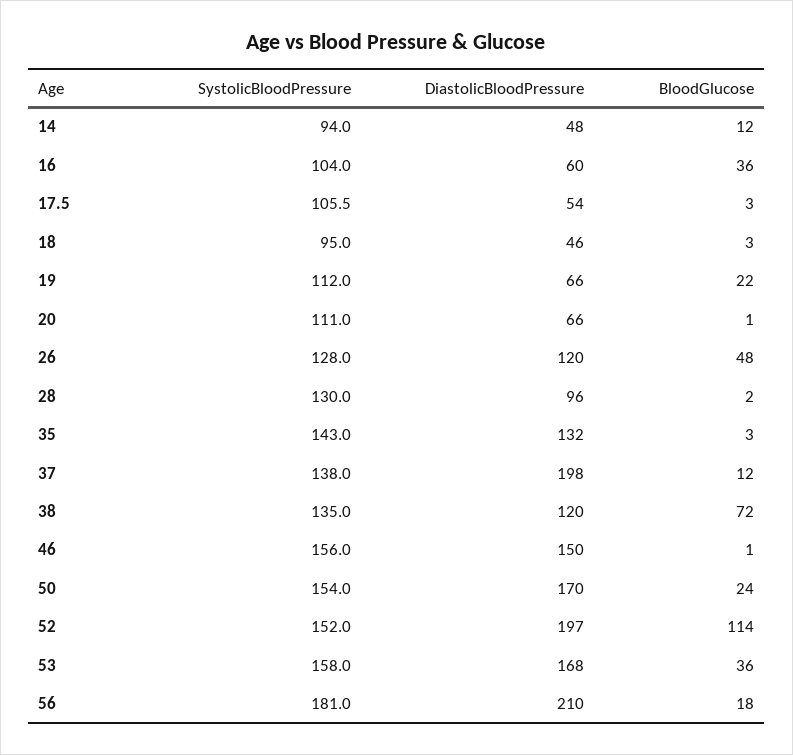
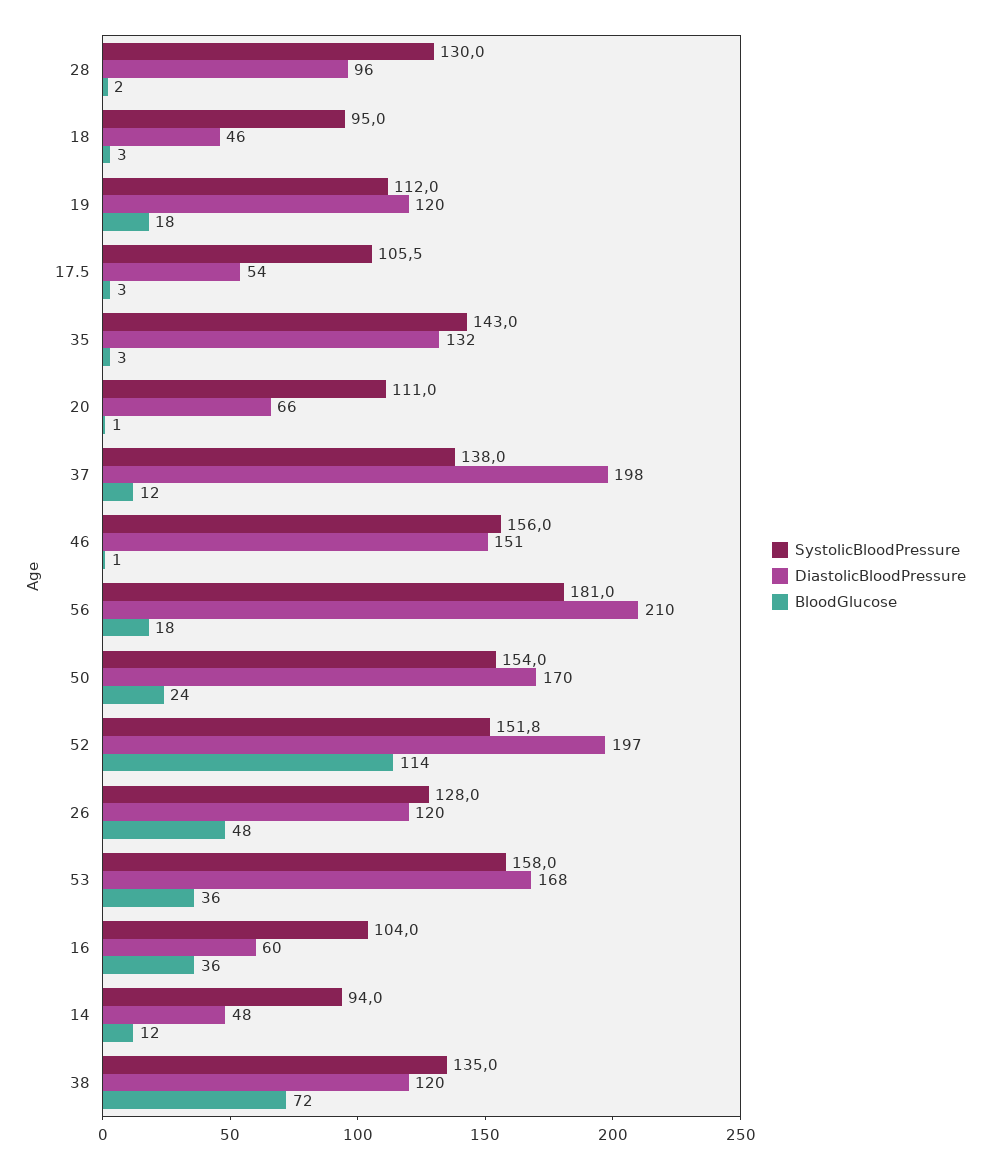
DiastolicBloodPressure, 19: 66 -> 120
BloodGlucose, 19: 22 -> 18
DiastolicBloodPressure, 46: 150 -> 151
SystolicBloodPressure, 52: 152 -> 151.8

